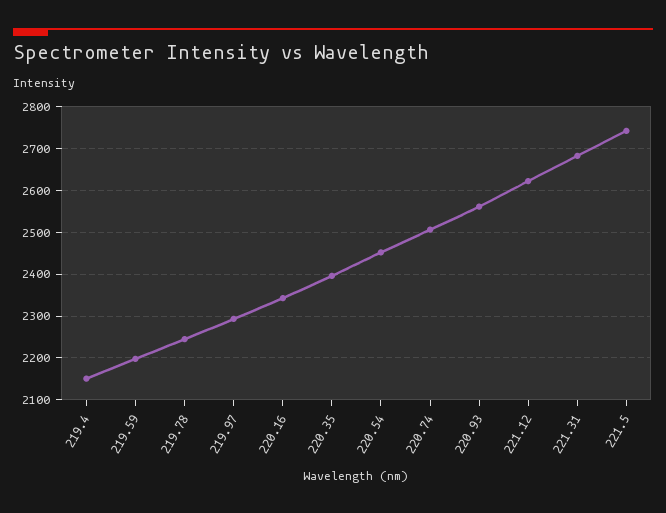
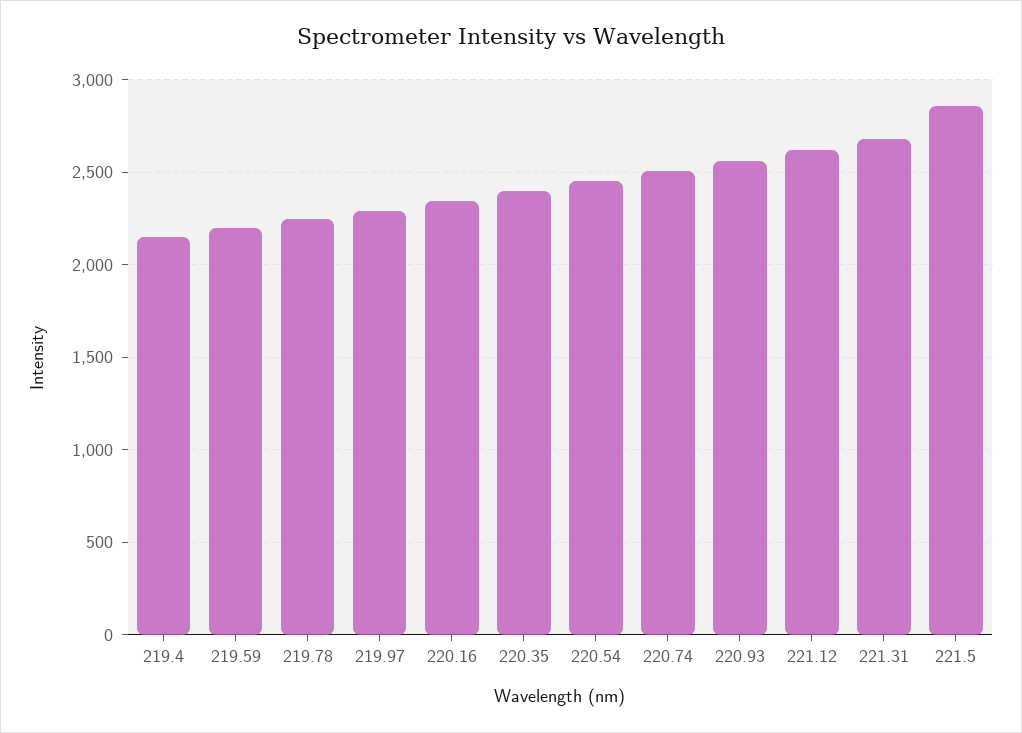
221.5: 2740 -> 2850

